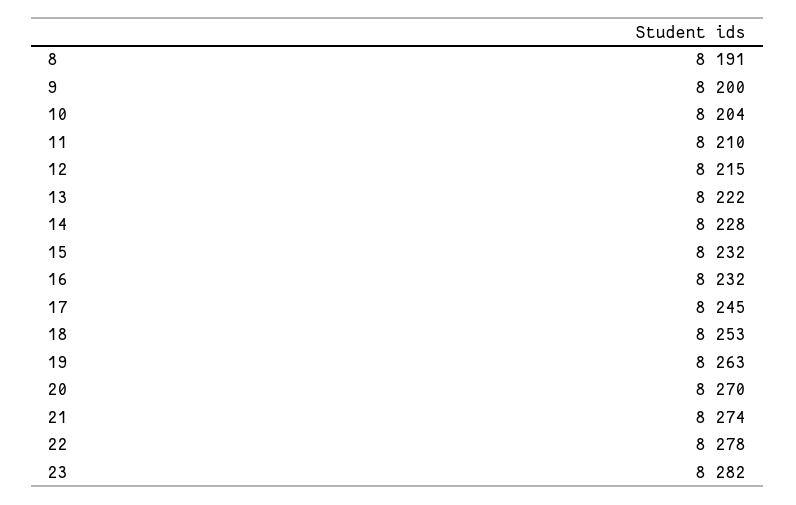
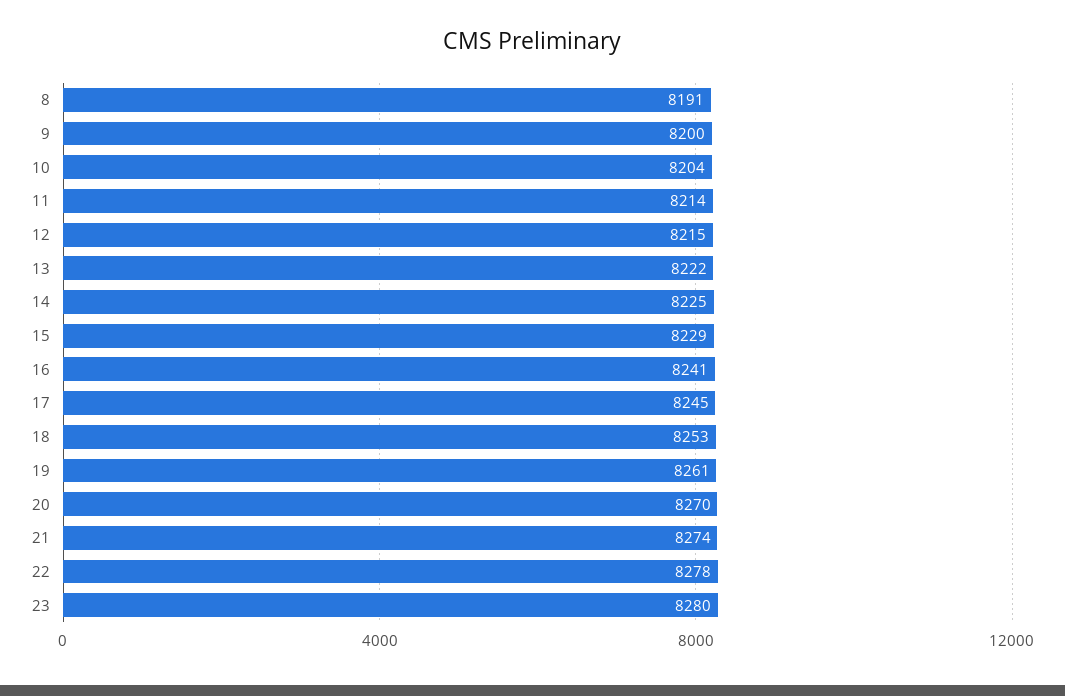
11: 8210 -> 8214
14: 8228 -> 8225
15: 8232 -> 8229
16: 8232 -> 8241
19: 8263 -> 8261
23: 8282 -> 8280

